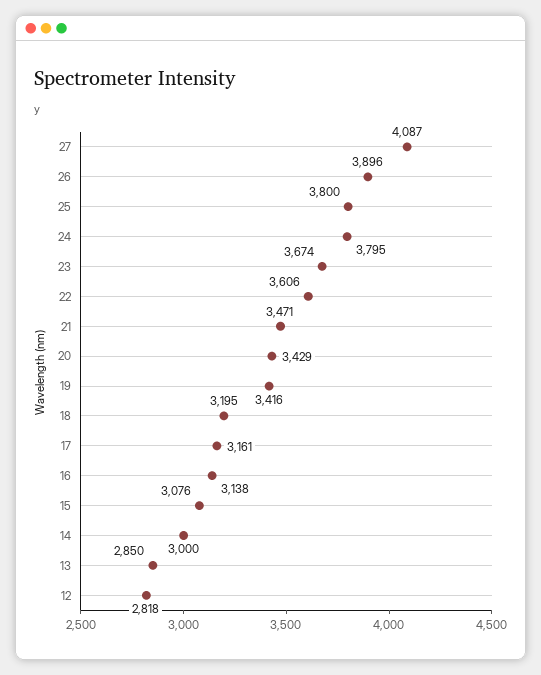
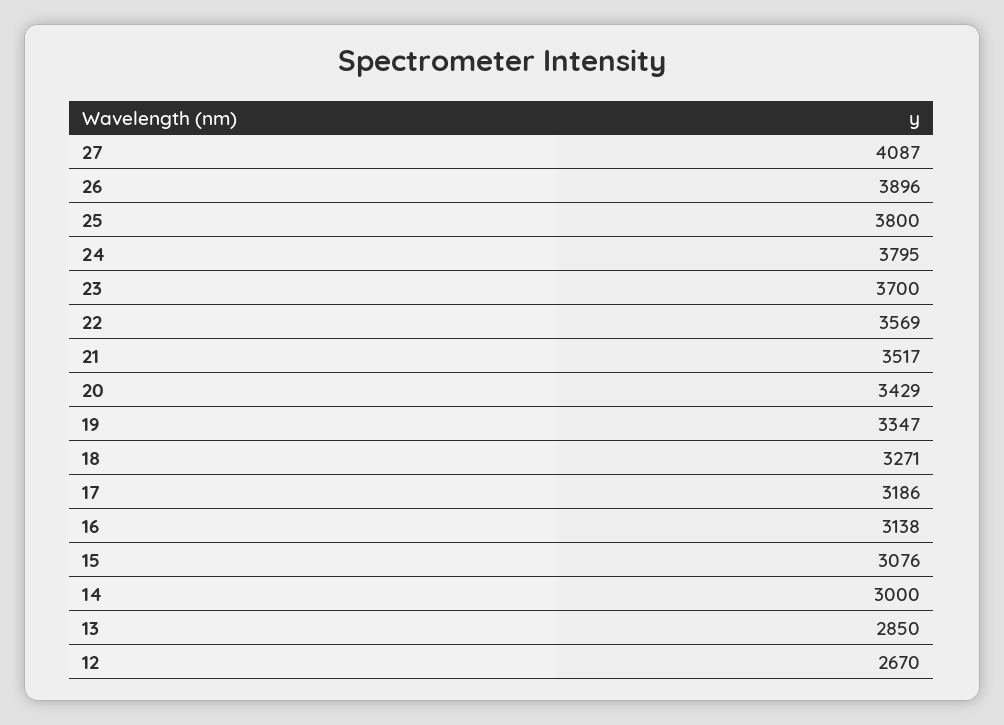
23: 3674 -> 3700
22: 3606 -> 3569
21: 3471 -> 3517
19: 3416 -> 3347
18: 3195 -> 3271
17: 3161 -> 3186
12: 2818 -> 2670

